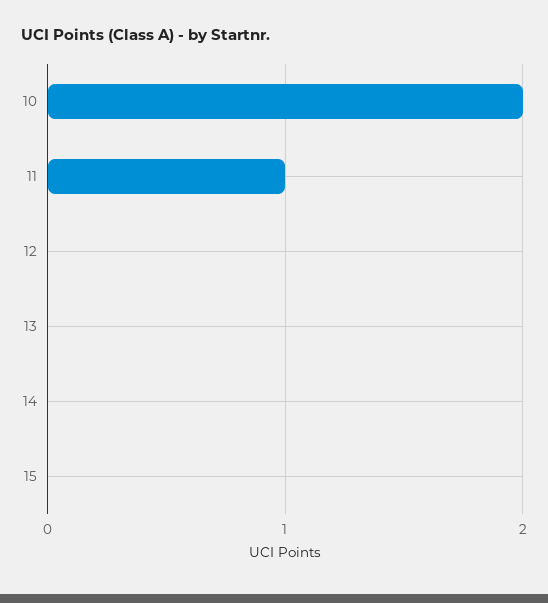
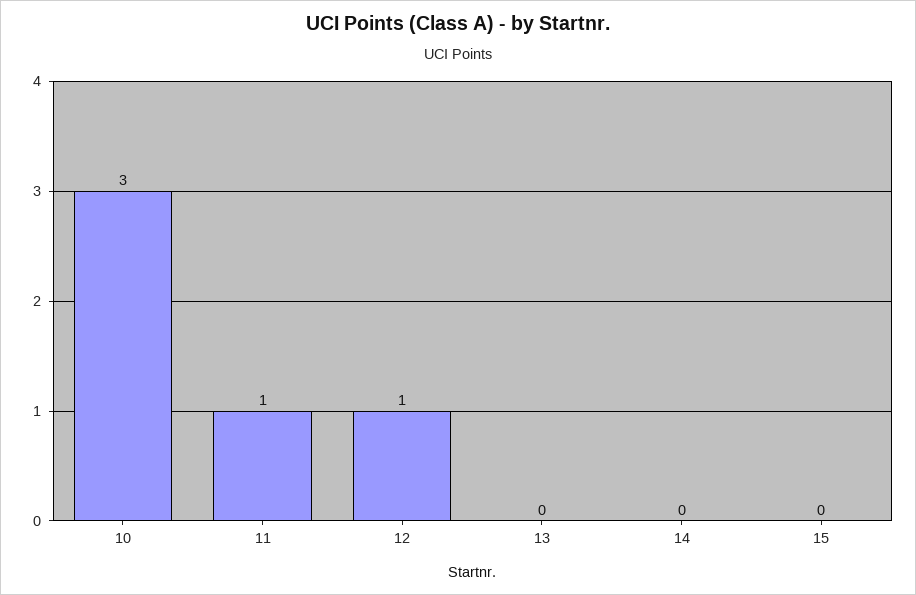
10: 2 -> 3
12: 0 -> 1

